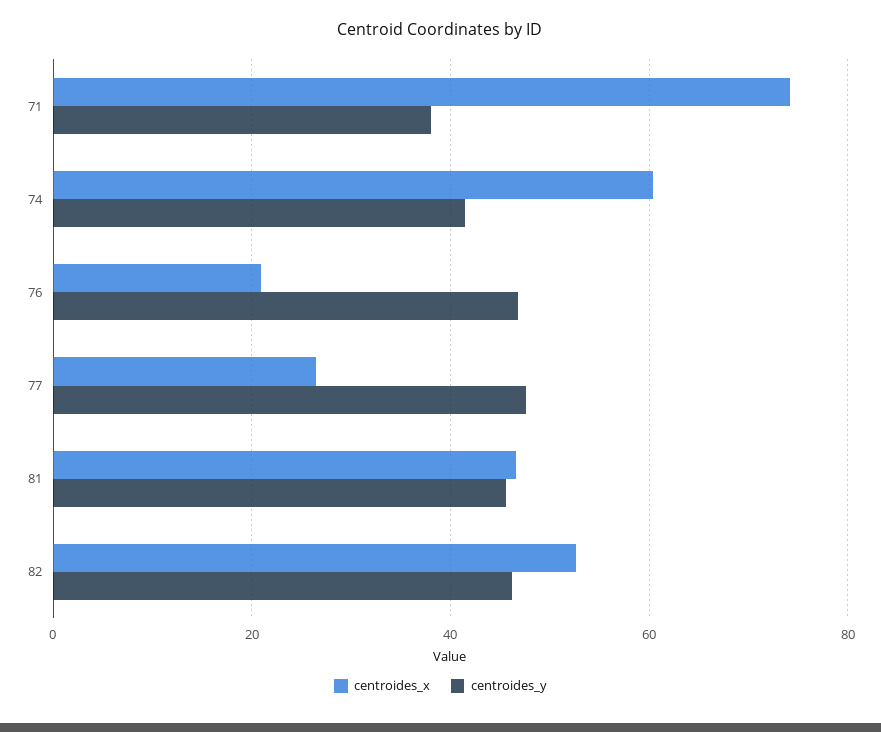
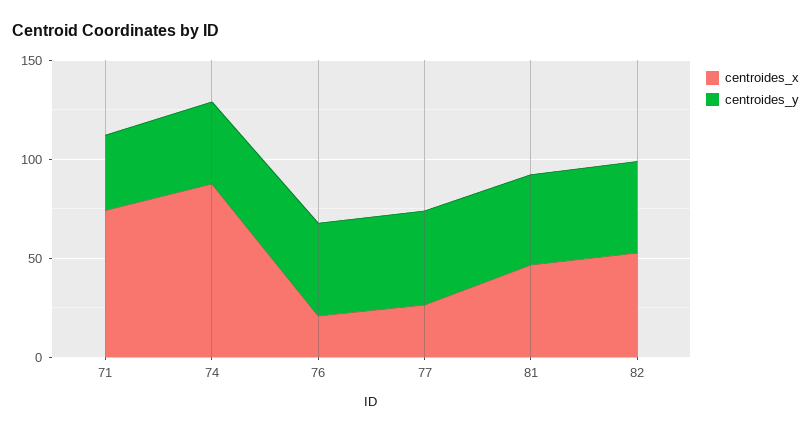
centroides_x, 74: 60 -> 90

